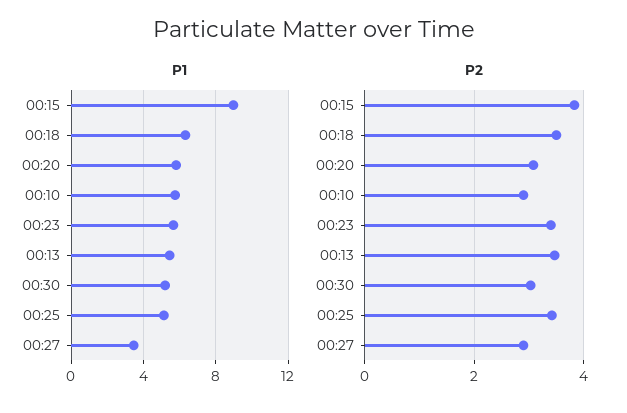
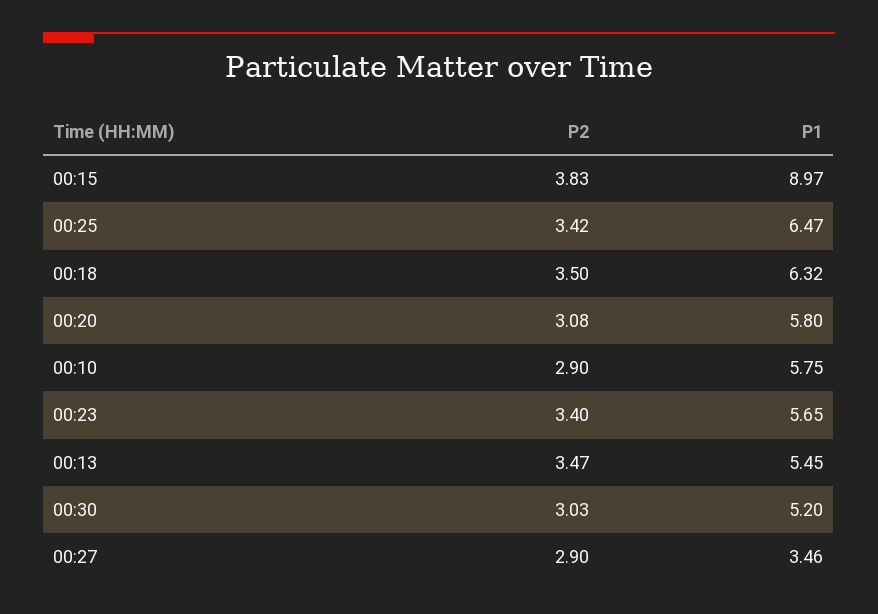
P1, 00:25: 5 -> 6.47

